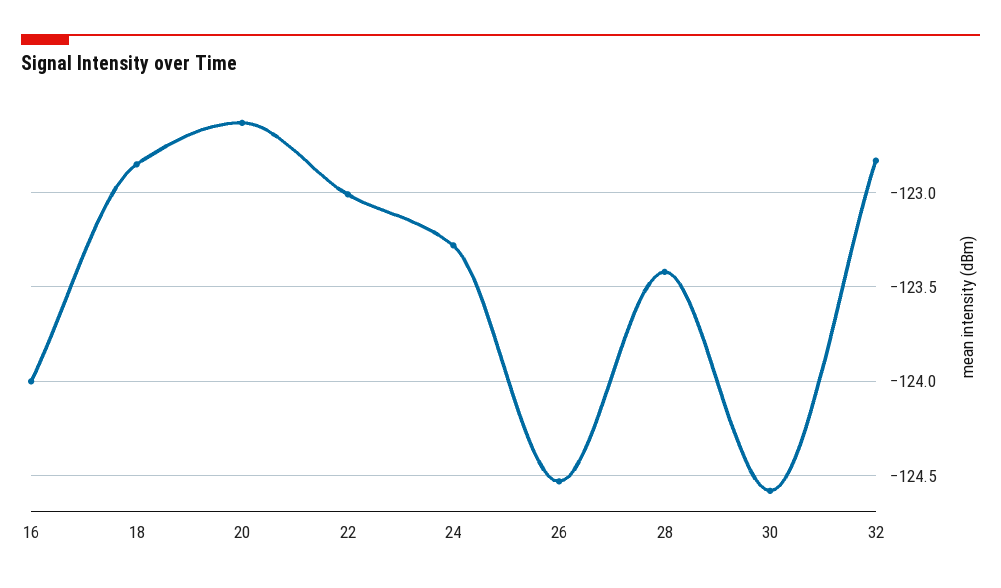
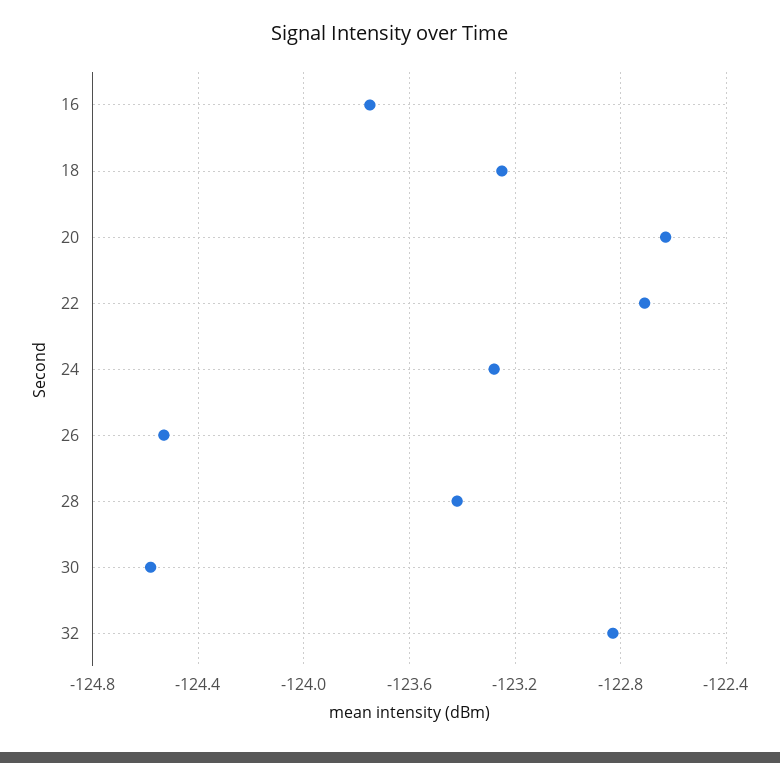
16: -124 -> -123.75
18: -122.85 -> -123.25
22: -123 -> -122.7

